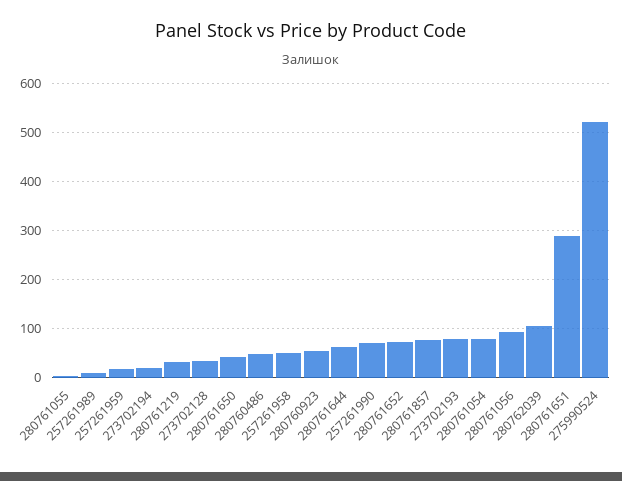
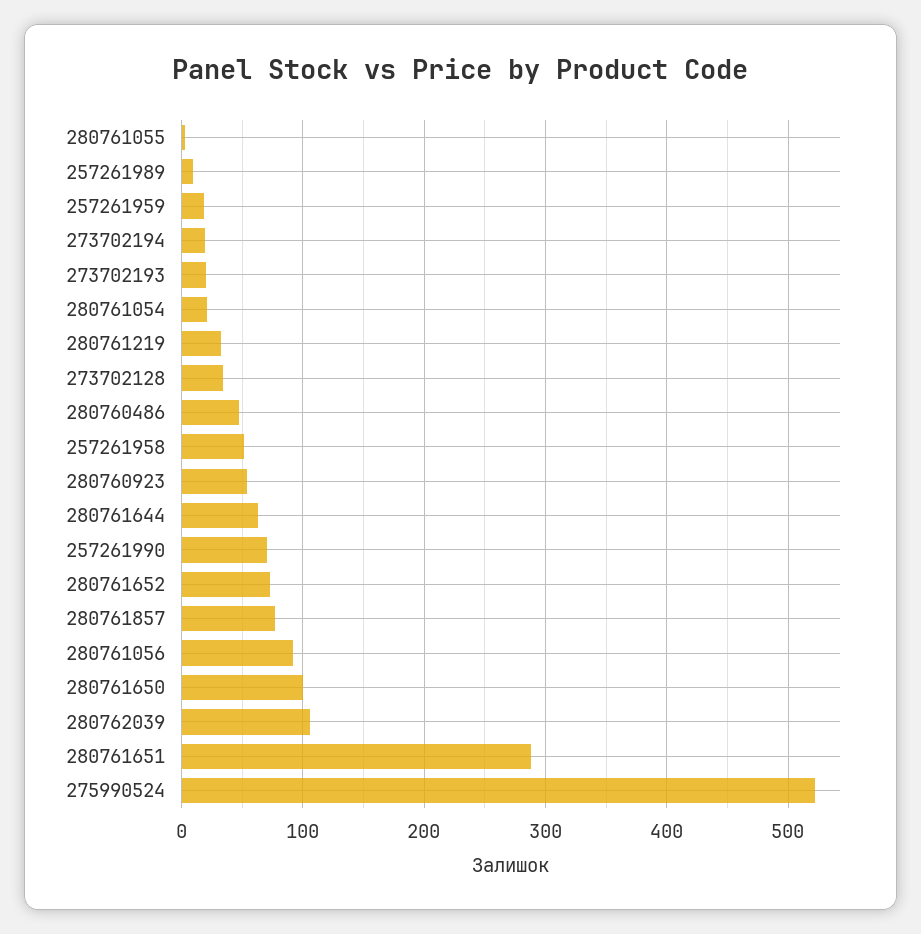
280761650: 40 -> 100
273702193: 80 -> 20
280761054: 80 -> 20

